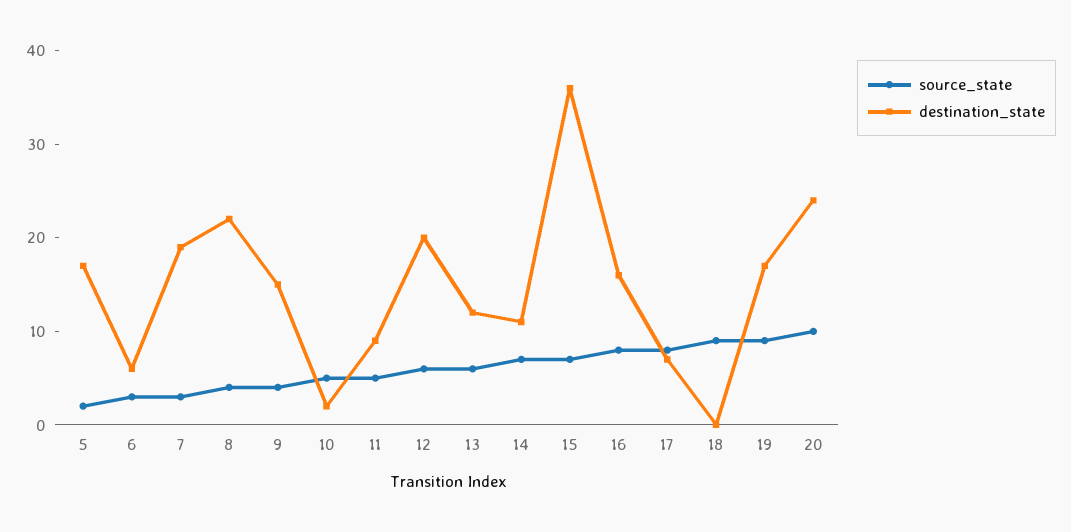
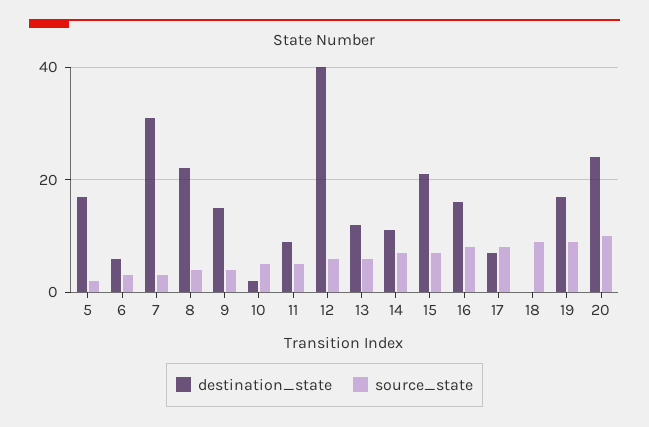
destination_state, 7: 19 -> 30
destination_state, 12: 20 -> 40
destination_state, 15: 36 -> 20

